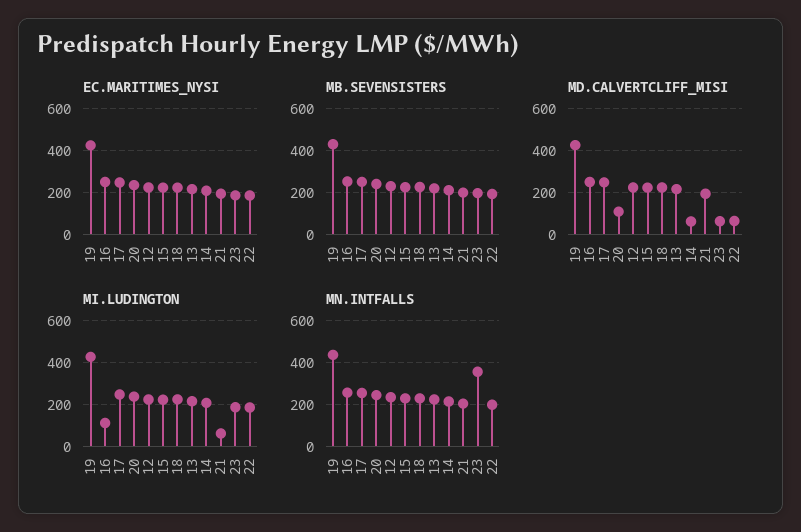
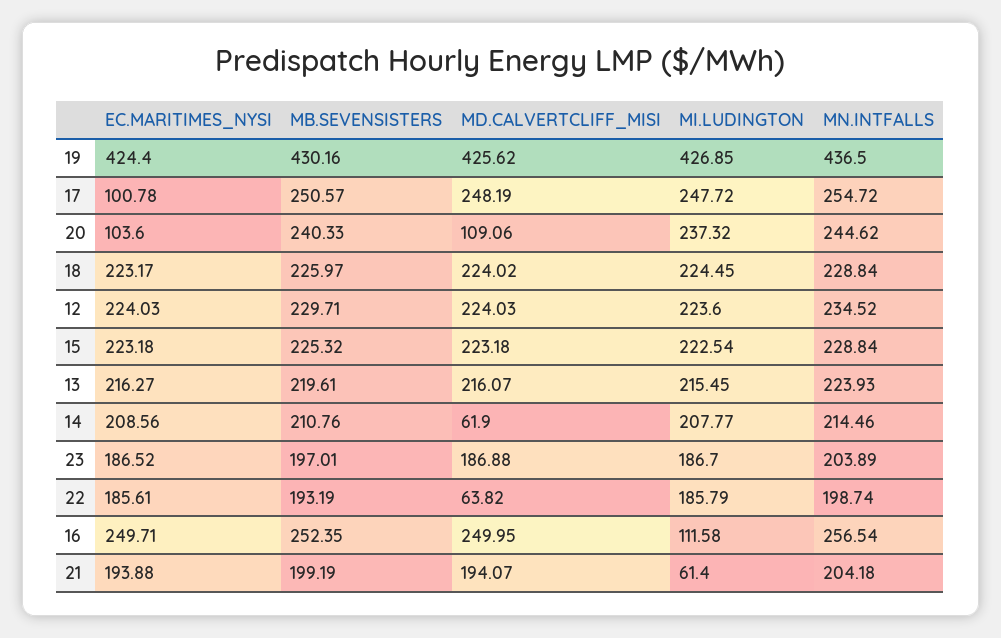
EC.MARITIMES_NYSI, 17: 250 -> 100.78
EC.MARITIMES_NYSI, 20: 250 -> 103.6
MD.CALVERTCLIFF_MISI, 23: 50 -> 186.88
MN.INTFALLS, 23: 350 -> 203.89

